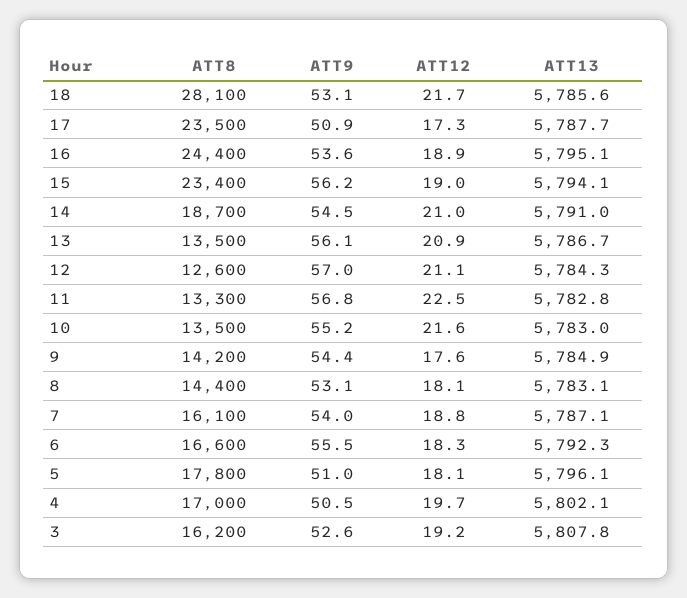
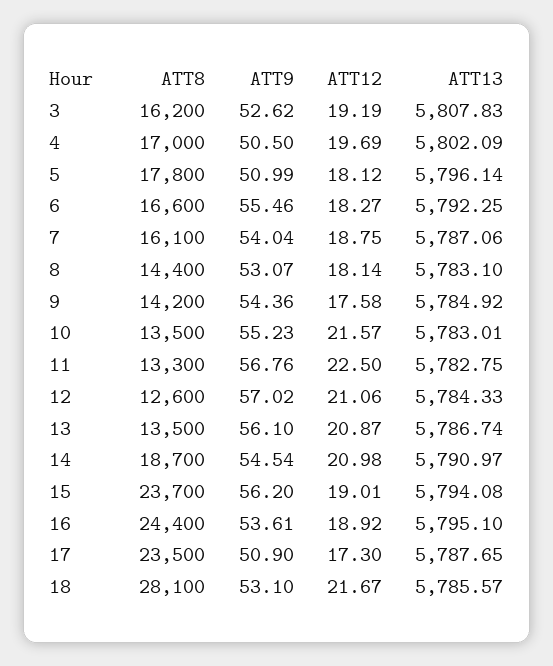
ATT8, 15: 23400 -> 23700

